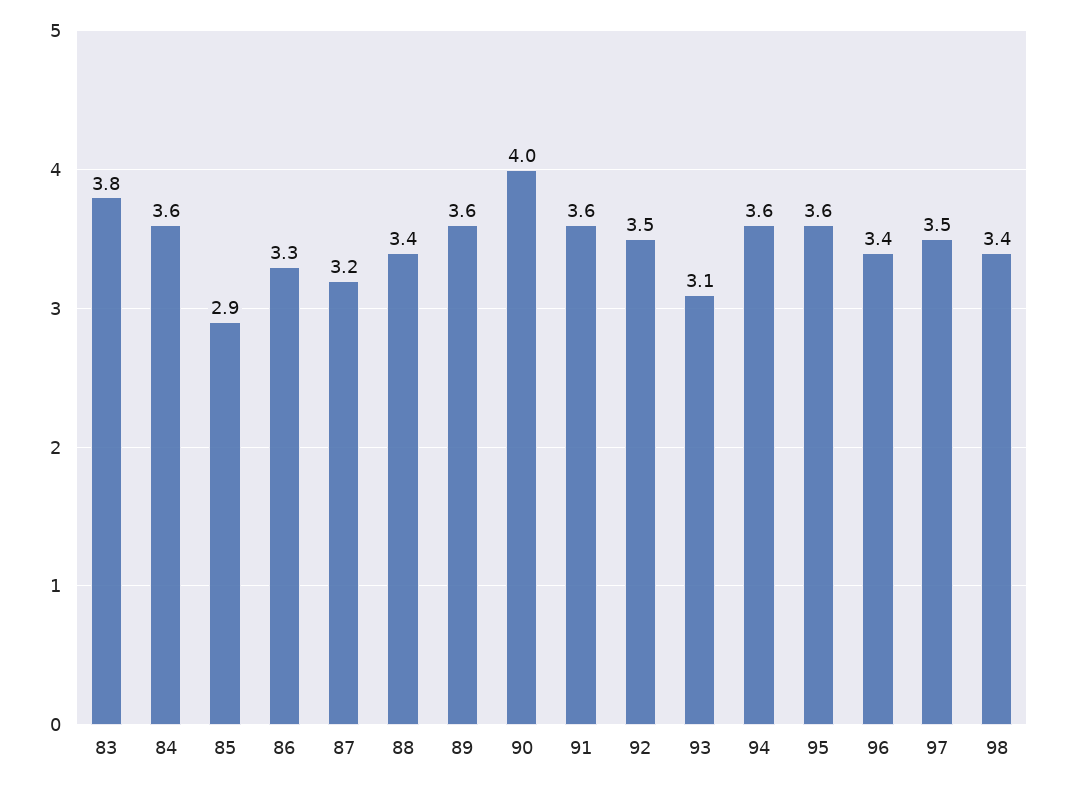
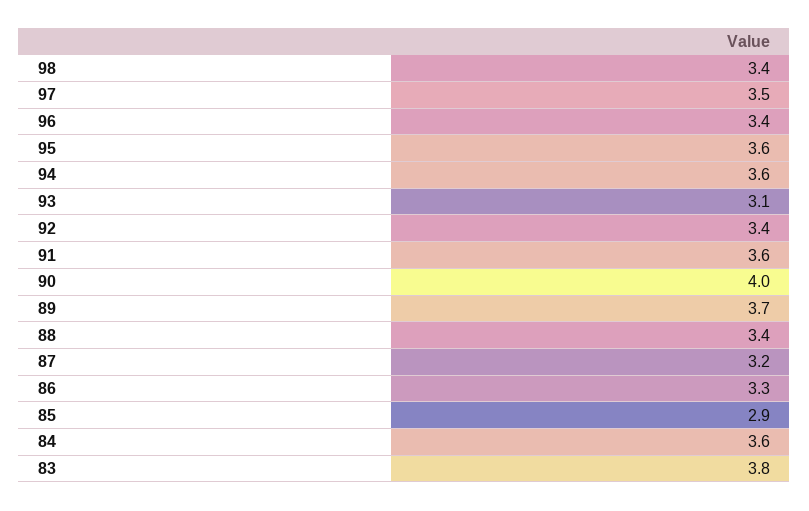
89: 3.6 -> 3.7
92: 3.5 -> 3.4

